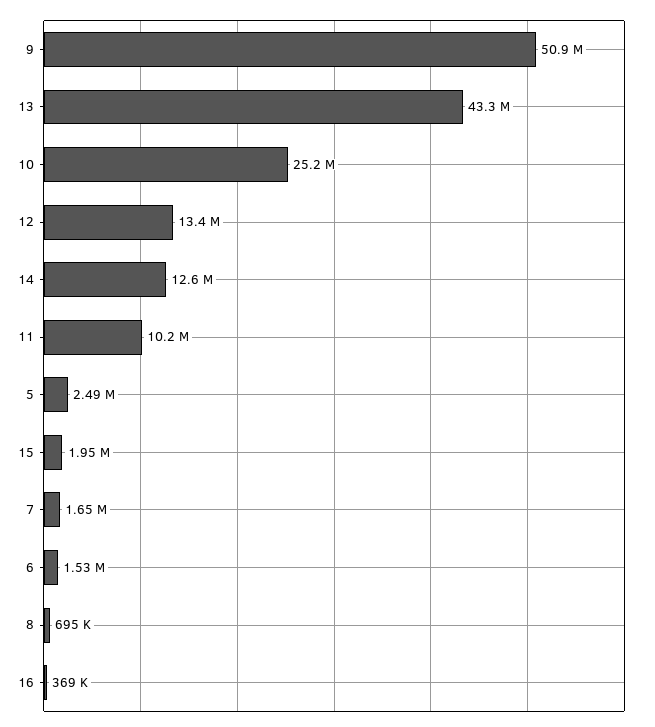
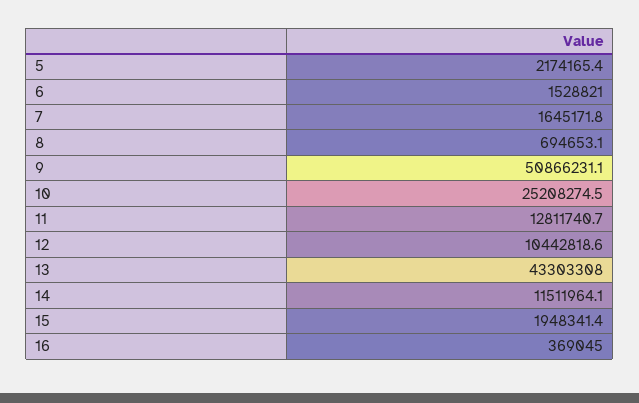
12: 13400000 -> 10442818.6
14: 12600000 -> 11511964.1
11: 10200000 -> 12811740.7
5: 2490000 -> 2174165.4

